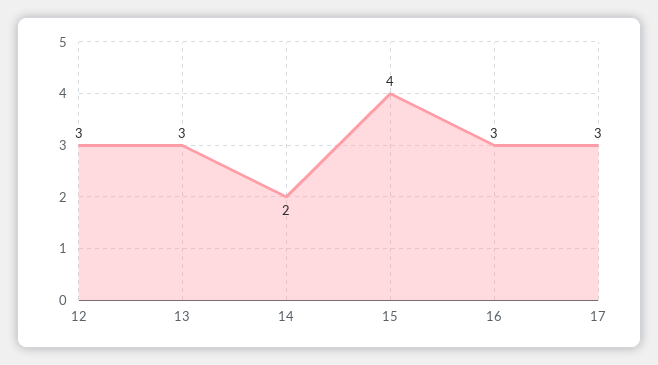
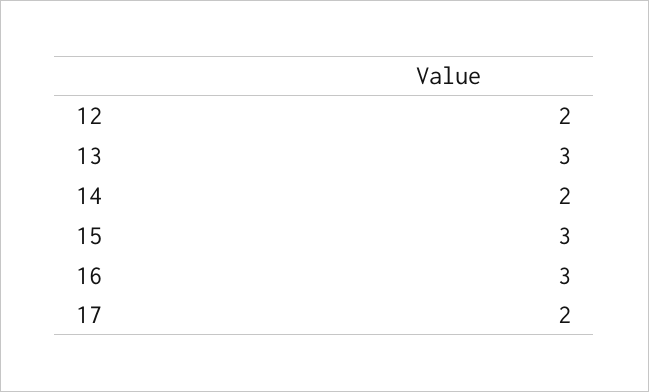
12: 3 -> 2
15: 4 -> 3
17: 3 -> 2

